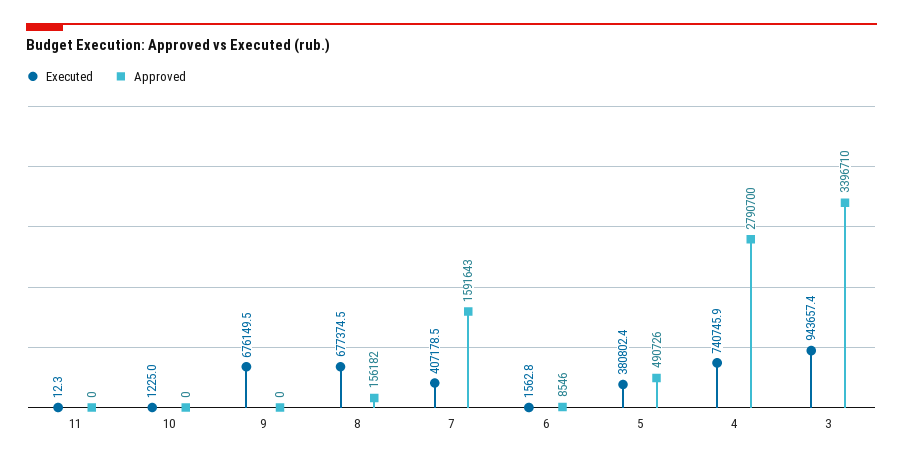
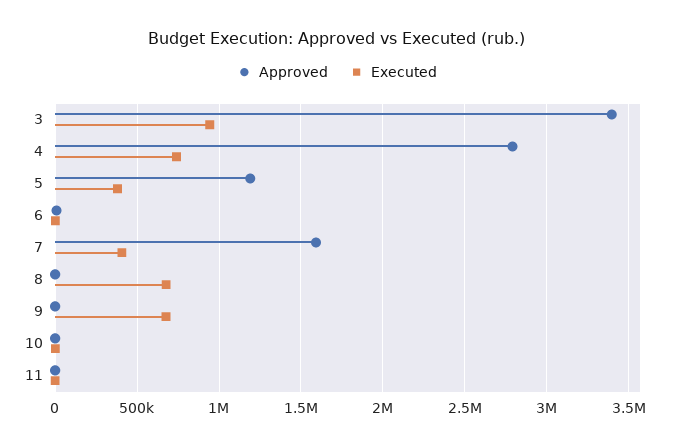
Approved, 8: 156182 -> 0
Approved, 5: 490726 -> 1200000

